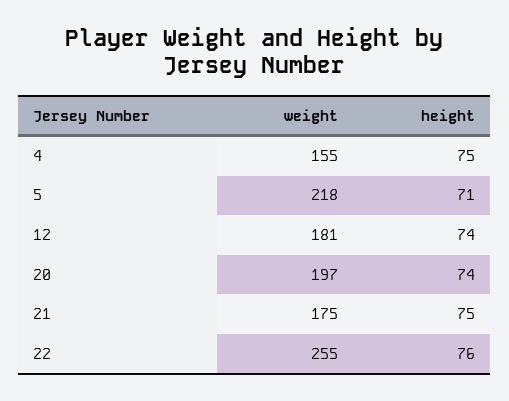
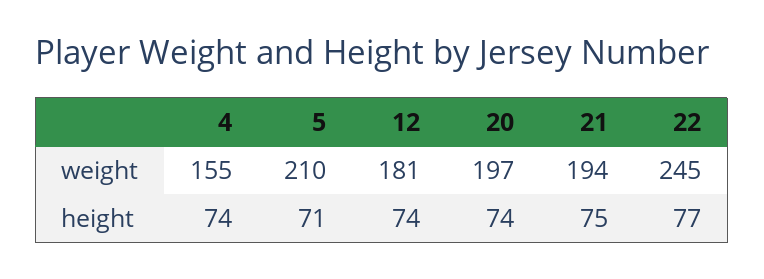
height, 4: 75 -> 74
weight, 5: 218 -> 210
weight, 21: 175 -> 194
weight, 22: 255 -> 245
height, 22: 76 -> 77

